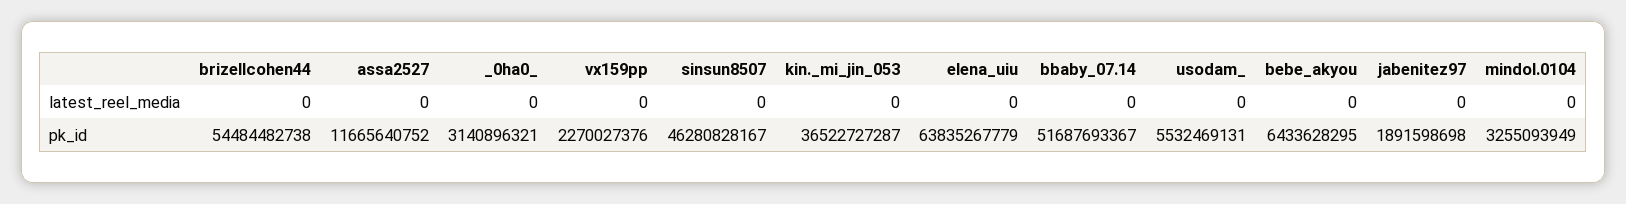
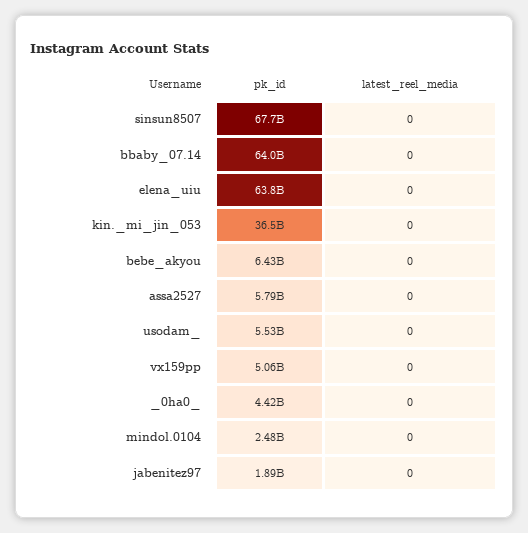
brizellcohen44, latest_reel_media: 0 -> none
brizellcohen44, pk_id: 54484482738 -> none
assa2527, pk_id: 11665640752 -> 5790000000
_0ha0_, pk_id: 3140896321 -> 4420000000
vx159pp, pk_id: 2270027376 -> 5060000000
sinsun8507, pk_id: 46280828167 -> 67700000000
bbaby_07.14, pk_id: 51687693367 -> 64000000000
mindol.0104, pk_id: 3255093949 -> 2480000000

